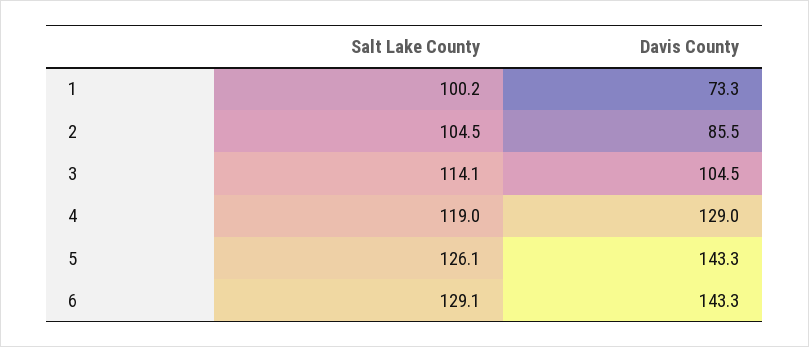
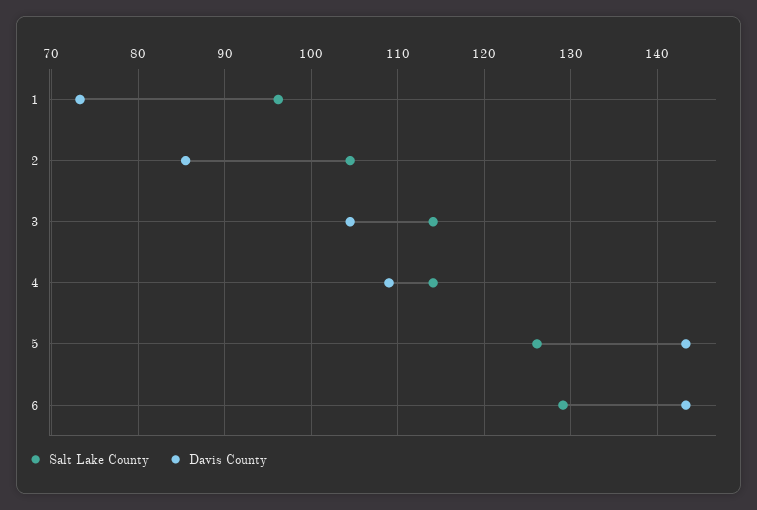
Salt Lake County, 1: 100.2 -> 96
Salt Lake County, 4: 119 -> 114
Davis County, 4: 129 -> 109

